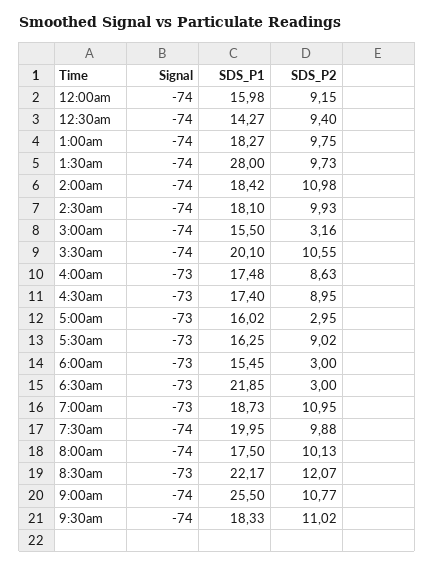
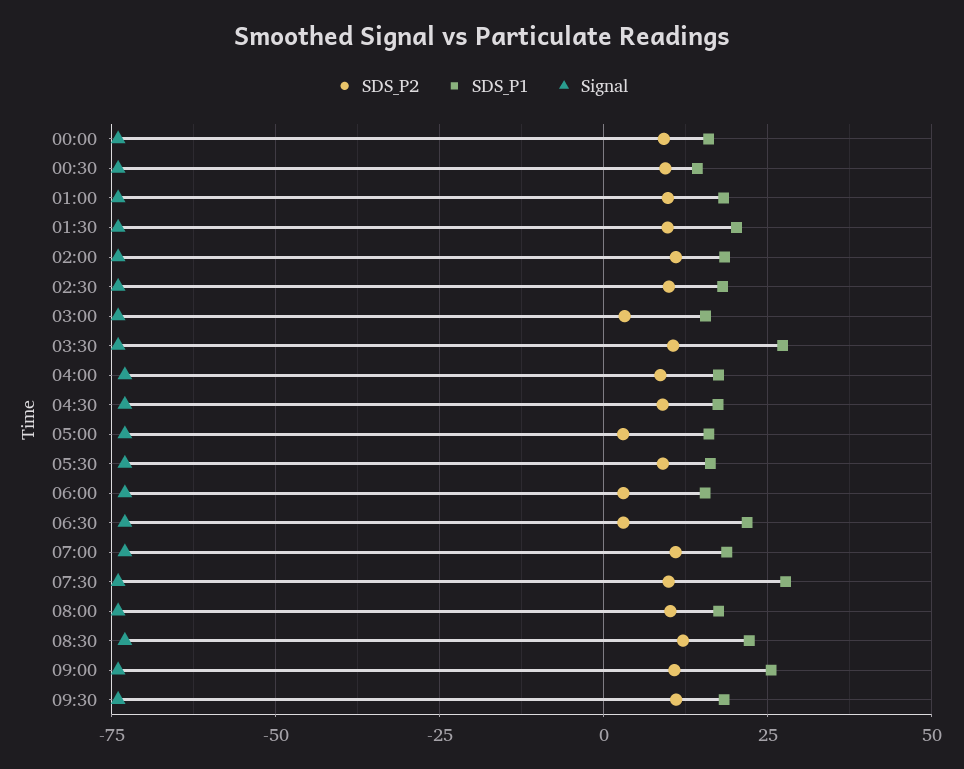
SDS_P1, 1:30am: 28 -> 20
SDS_P1, 3:30am: 20.1 -> 27.5
SDS_P1, 7:30am: 19.95 -> 27.5

